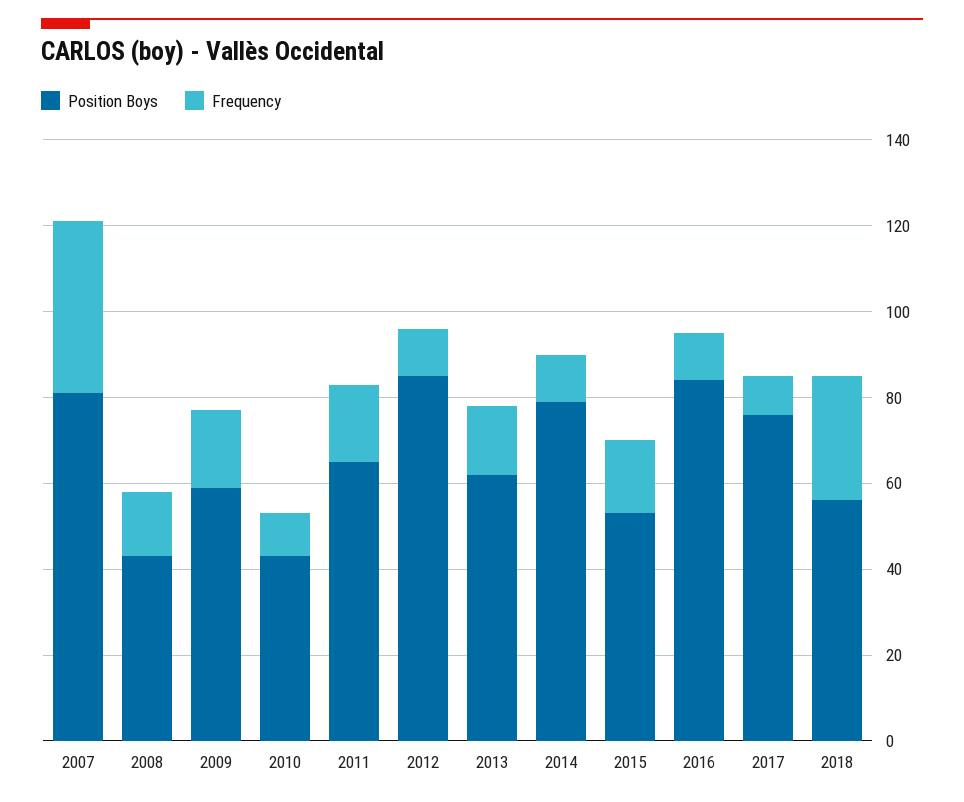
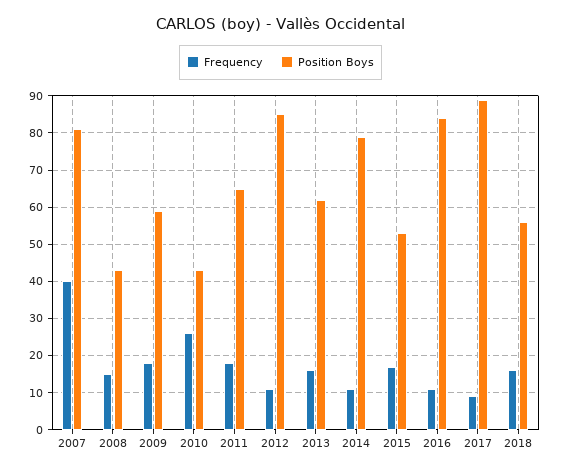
Frequency, 2010: 10 -> 25
Position Boys, 2017: 75 -> 90
Frequency, 2018: 30 -> 15

